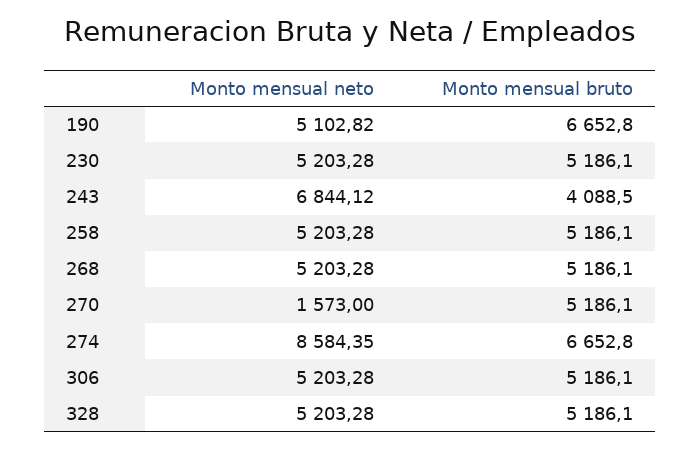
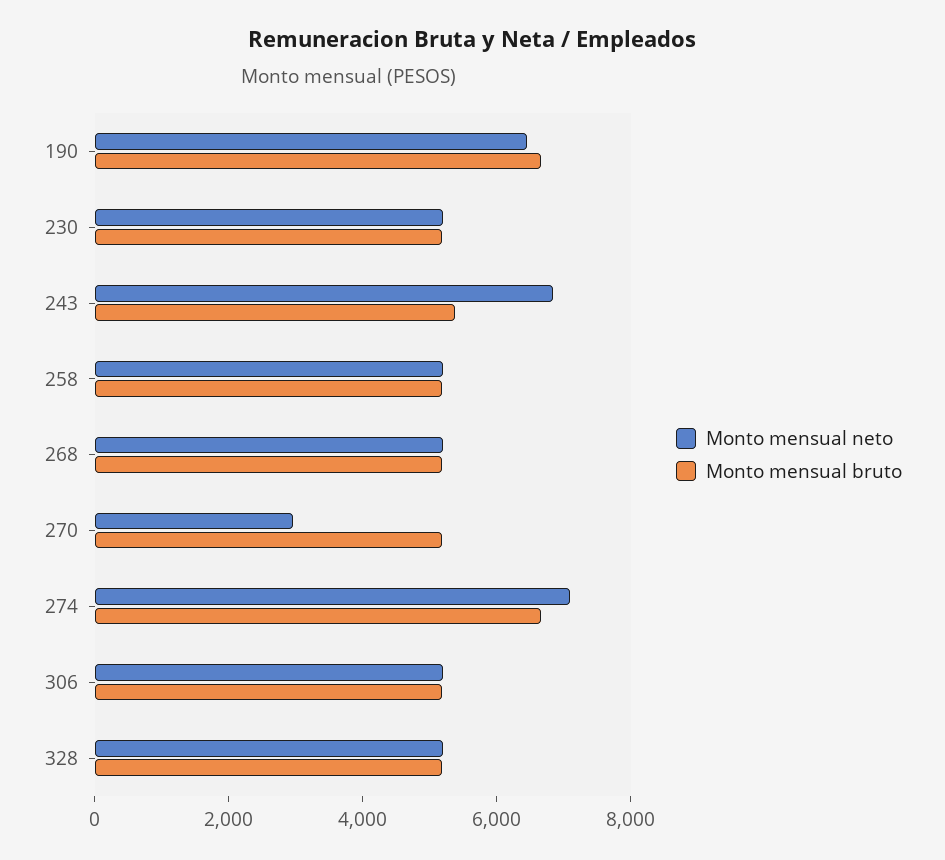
Monto mensual neto, 190: 5102.82 -> 6500
Monto mensual bruto, 243: 4088.5 -> 5500
Monto mensual neto, 270: 1573 -> 3000
Monto mensual neto, 274: 8584.35 -> 7000

